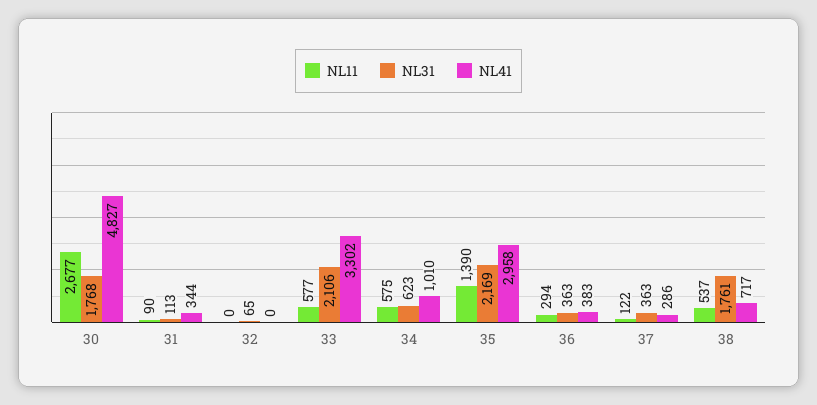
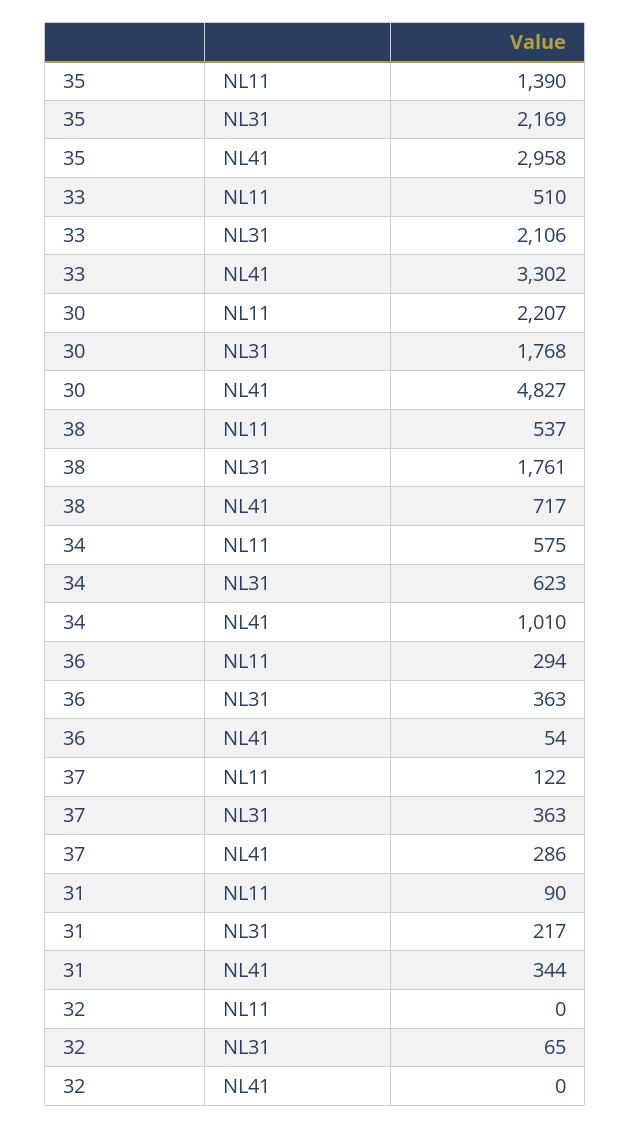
NL11, 30: 2677 -> 2207
NL31, 31: 113 -> 217
NL11, 33: 577 -> 510
NL41, 36: 383 -> 54

